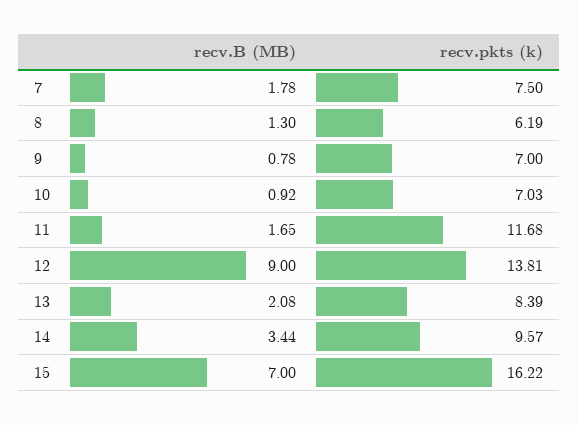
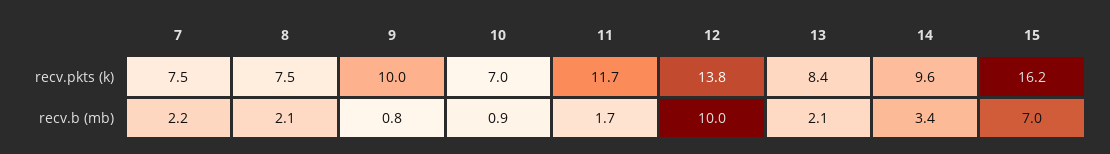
recv.B (MB), 7: 1.78 -> 2.2
recv.B (MB), 8: 1.3 -> 2.1
recv.pkts (k), 8: 6.19 -> 7.5
recv.pkts (k), 9: 7 -> 10
recv.B (MB), 12: 9 -> 10

